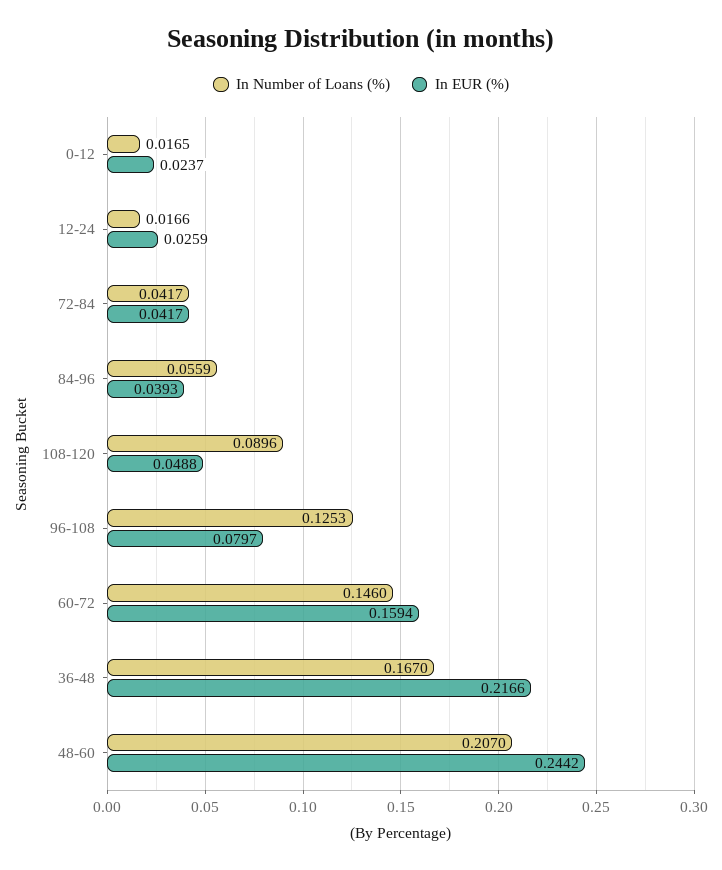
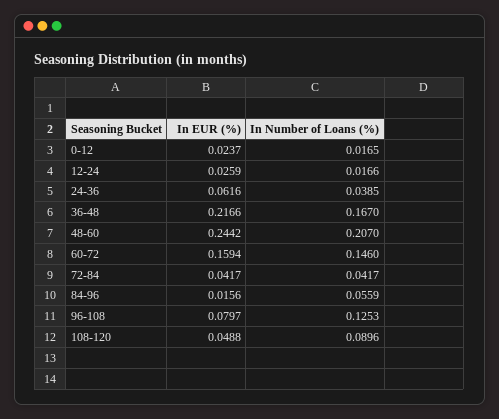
In EUR (%), 84-96: 0.0393 -> 0.0156
In EUR (%), 24-36: none -> 0.0616
In Number of Loans (%), 24-36: none -> 0.0385

